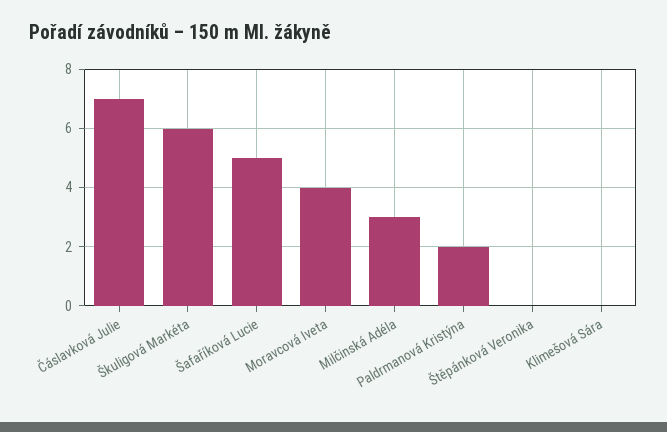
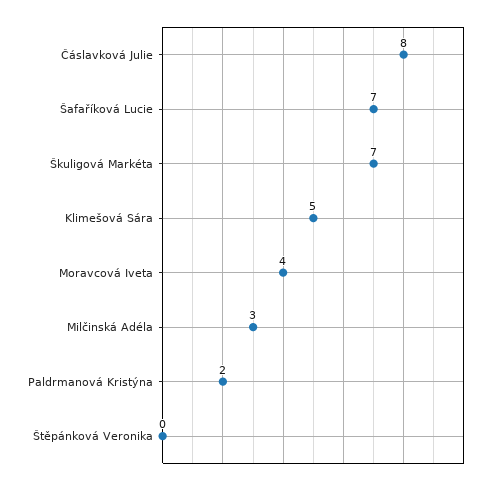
Čáslavková Julie: 7 -> 8
Škuligová Markéta: 6 -> 7
Šafaříková Lucie: 5 -> 7
Klimešová Sára: 0 -> 5

